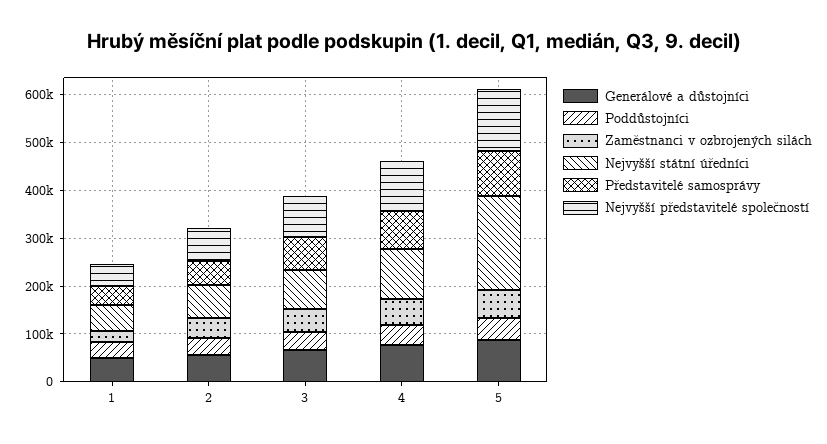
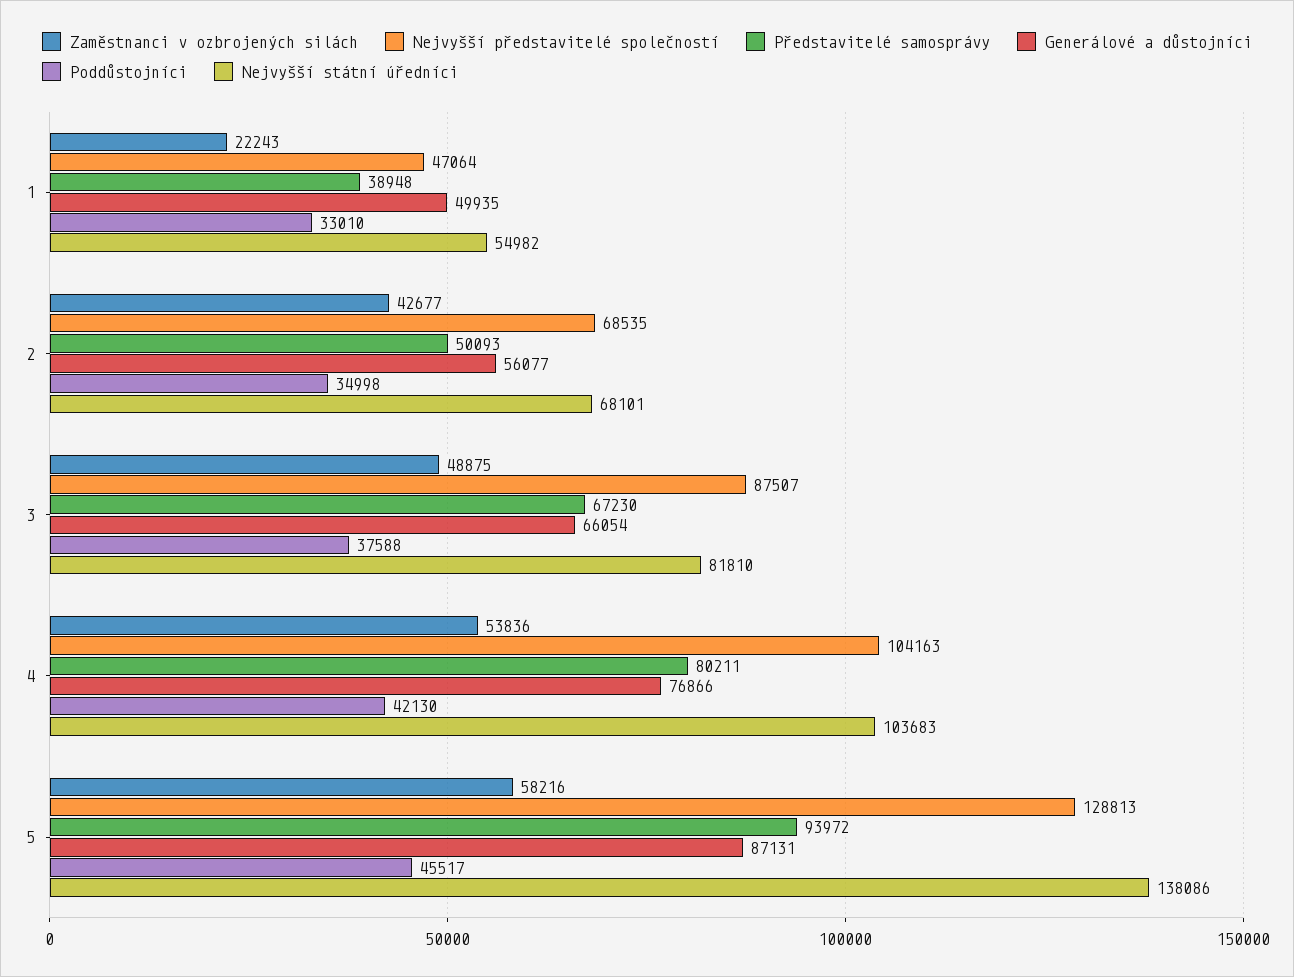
Nejvyšší státní úředníci, 5: 200000 -> 138086

